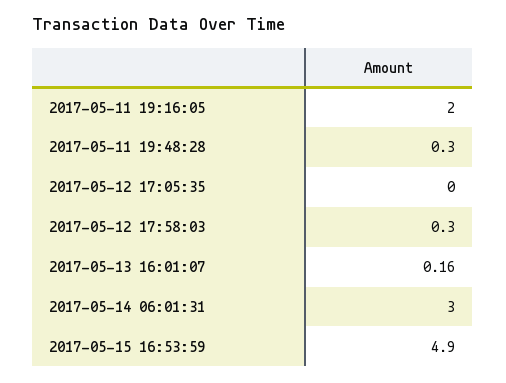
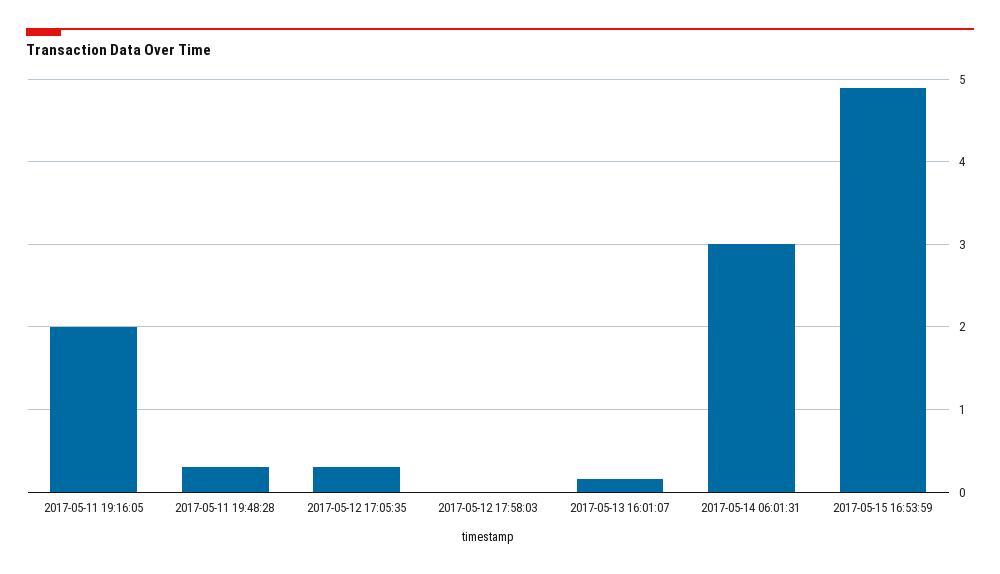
2017-05-12 17:05:35: 0 -> 0.3
2017-05-12 17:58:03: 0.3 -> 0

